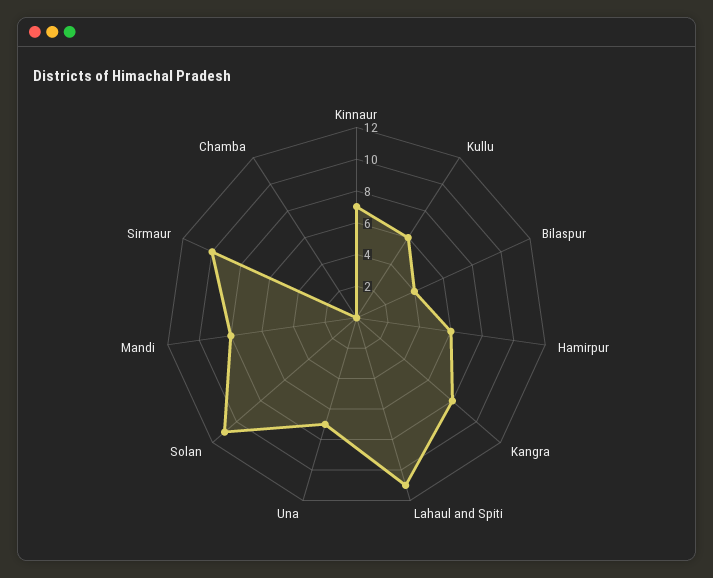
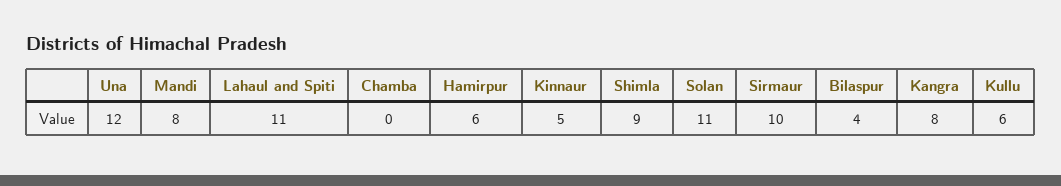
Kinnaur: 7 -> 5
Una: 7 -> 12
Shimla: none -> 9

